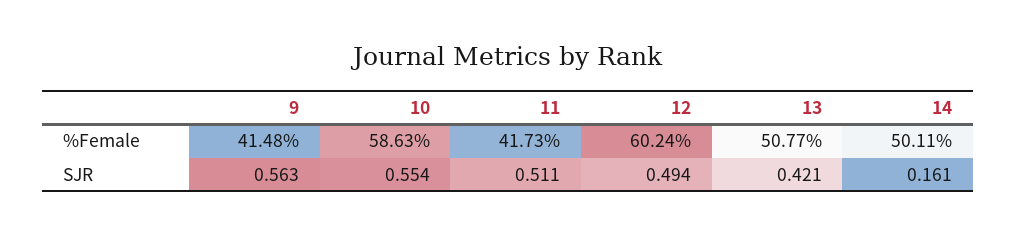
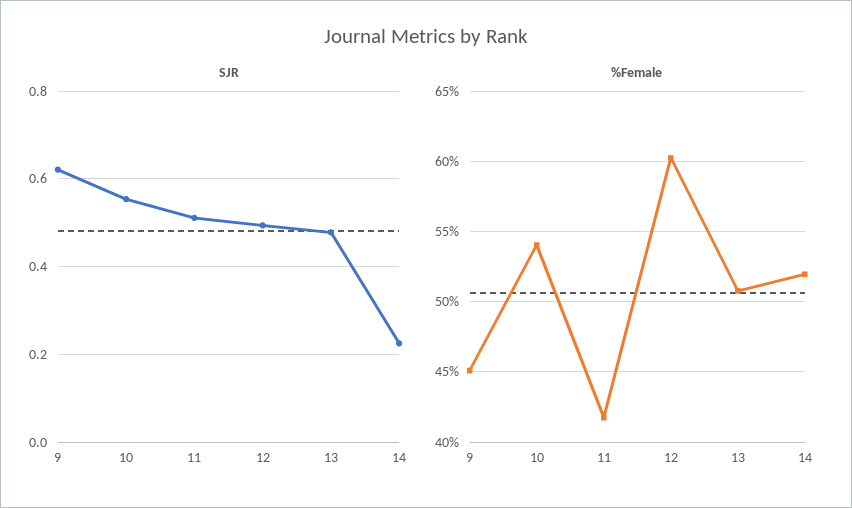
%Female, 9: 41.48 -> 45
%Female, 10: 58.63 -> 54
%Female, 14: 50.11 -> 52
SJR, 9: 0.563 -> 0.62
SJR, 13: 0.421 -> 0.48
SJR, 14: 0.161 -> 0.22

